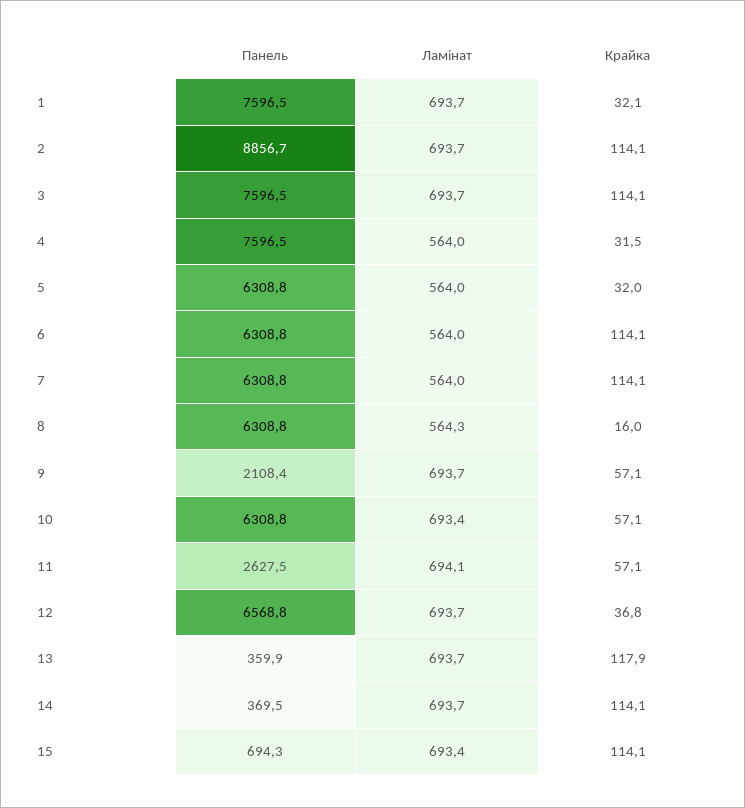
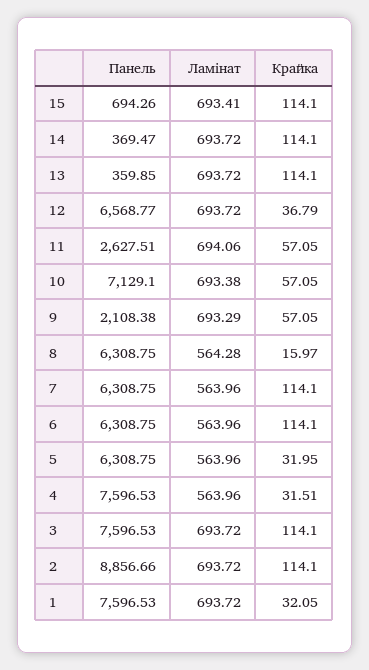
Ламінат, 9: 693.7 -> 693.29
Панель, 10: 6308.8 -> 7129.1
Крайка, 13: 117.9 -> 114.1

